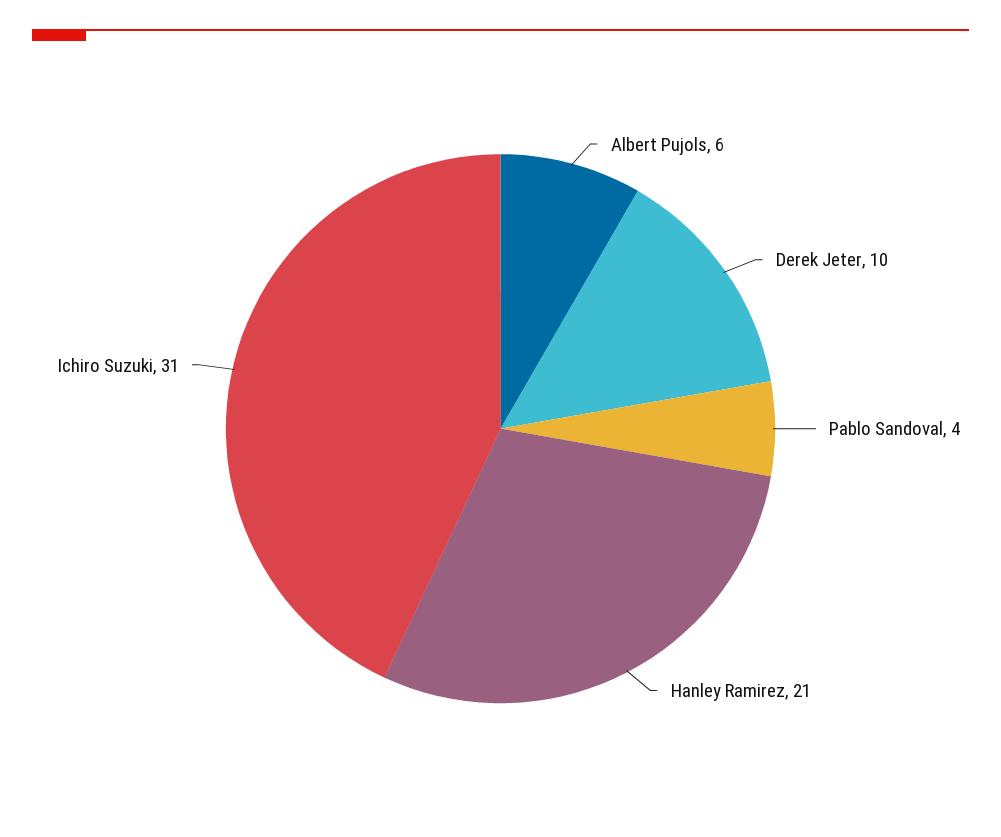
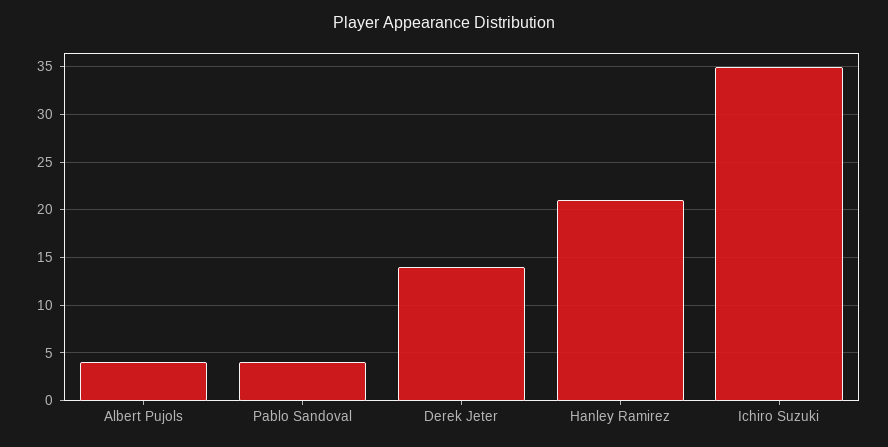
Albert Pujols: 6 -> 4
Derek Jeter: 10 -> 14
Ichiro Suzuki: 31 -> 35

